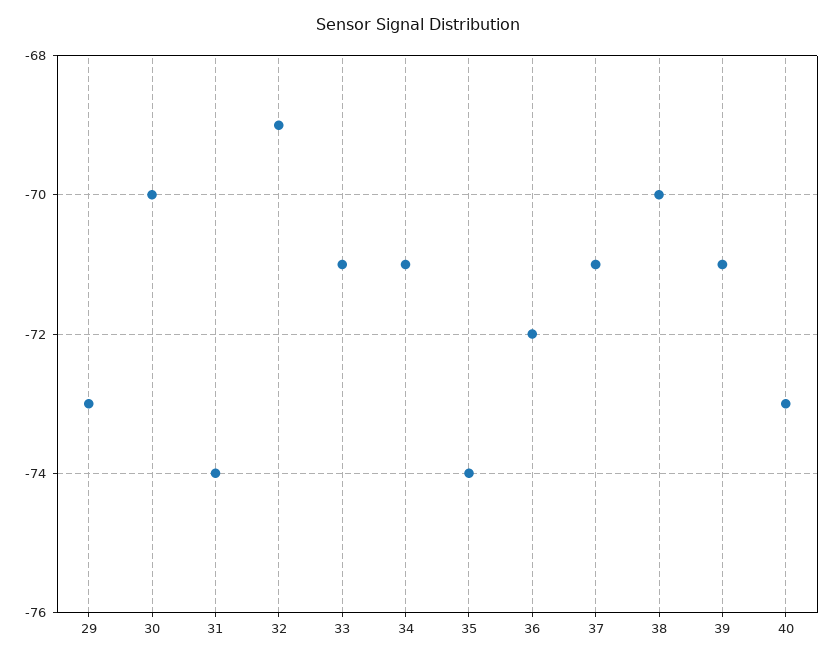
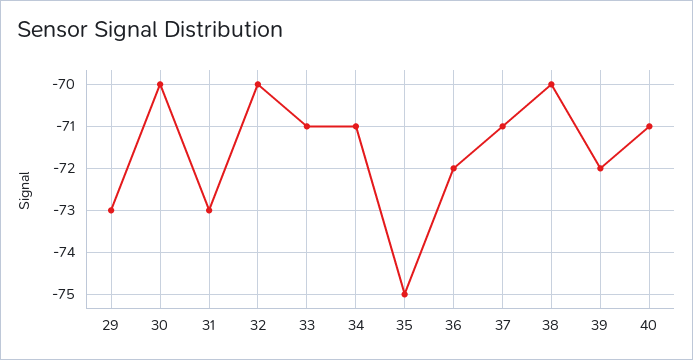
31: -74 -> -73
32: -69 -> -70
35: -74 -> -75
39: -71 -> -72
40: -73 -> -71

